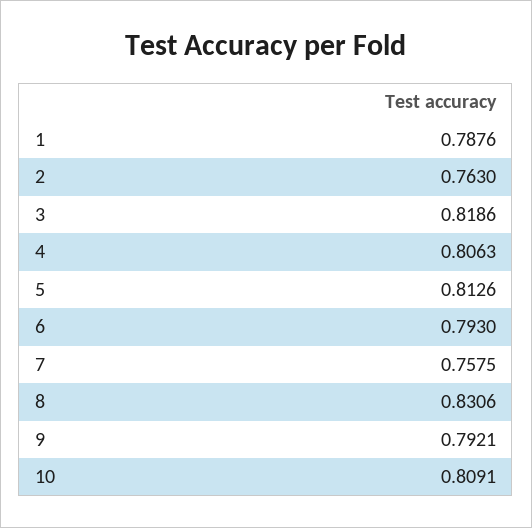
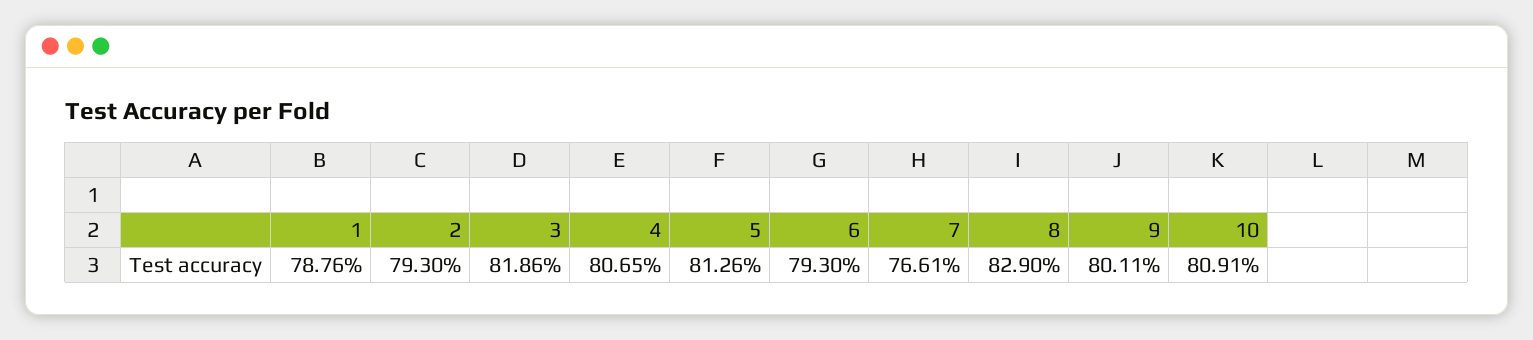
2: 0.763 -> 0.793
4: 0.8063 -> 0.8065
7: 0.7575 -> 0.7661
8: 0.8306 -> 0.829
9: 0.7921 -> 0.8011

